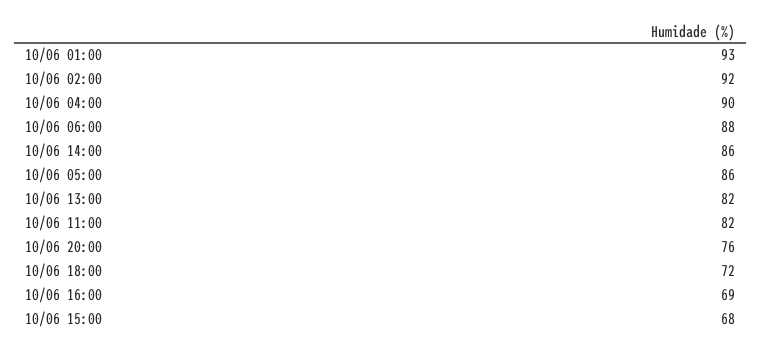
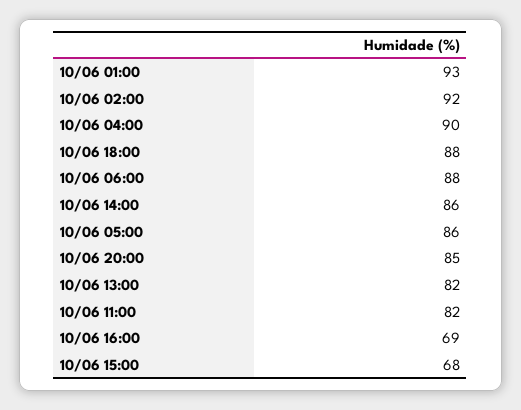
10/06 20:00: 76 -> 85
10/06 18:00: 72 -> 88

